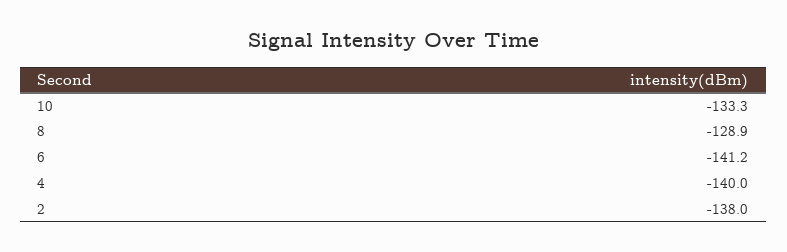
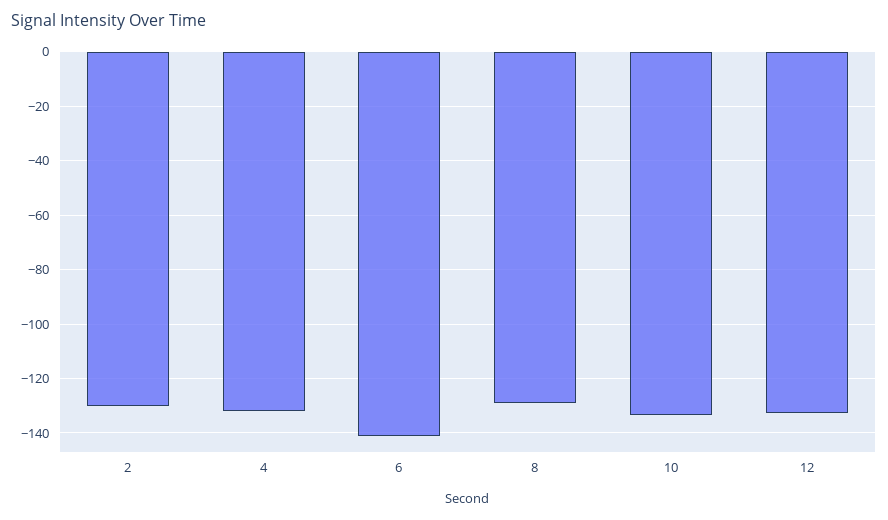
4: -140 -> -132.5
2: -138 -> -130
12: none -> -132.5

